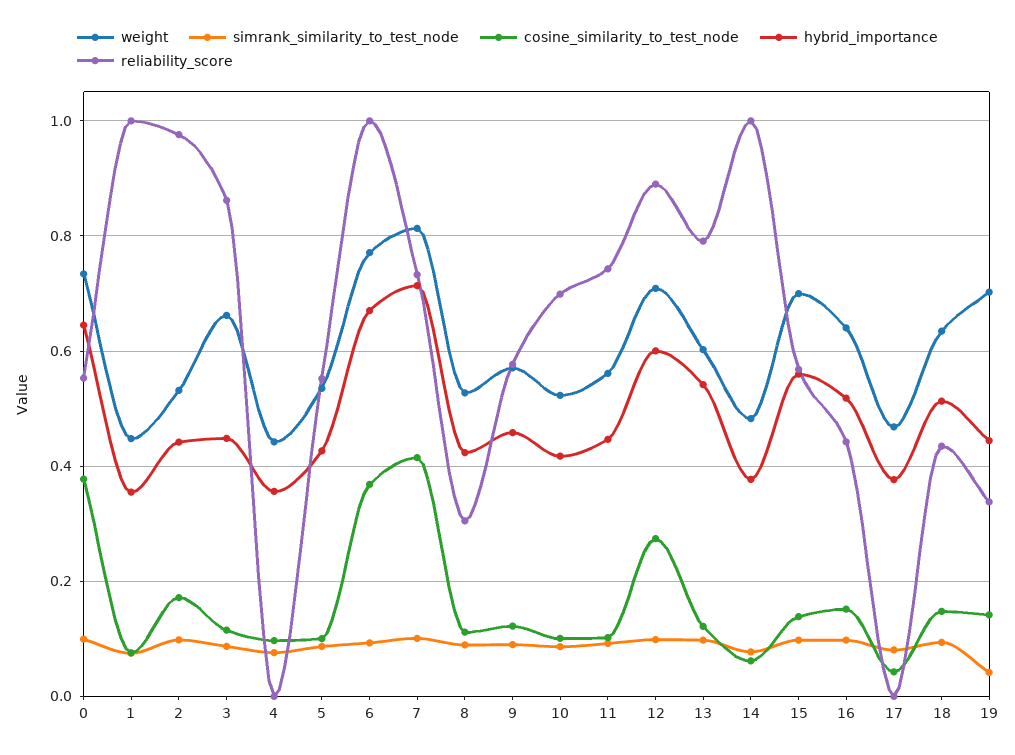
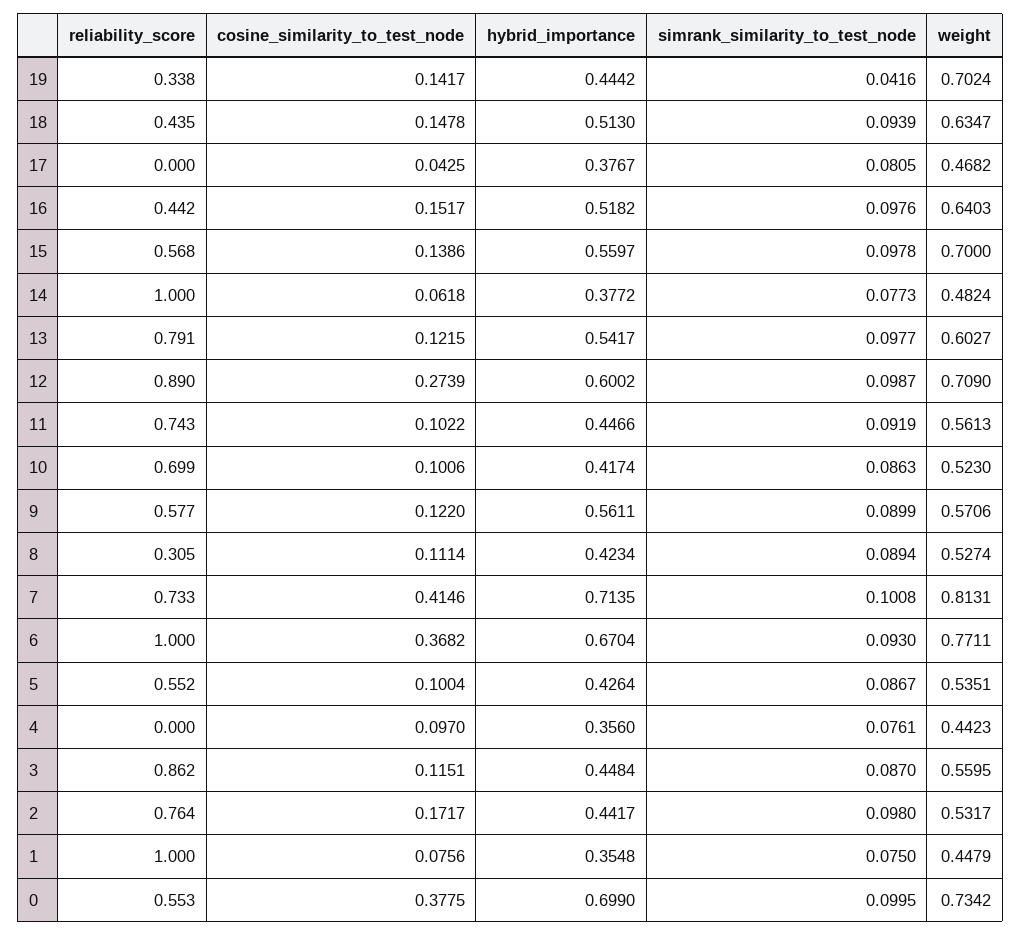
hybrid_importance, 0: 0.64 -> 0.699
reliability_score, 2: 0.98 -> 0.764
weight, 3: 0.66 -> 0.5595
hybrid_importance, 9: 0.46 -> 0.5611

